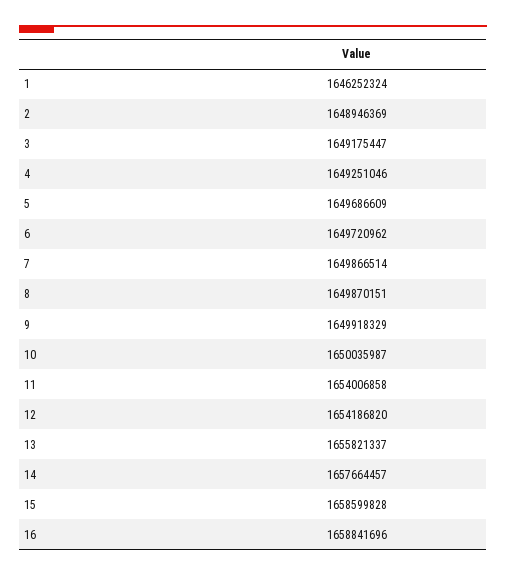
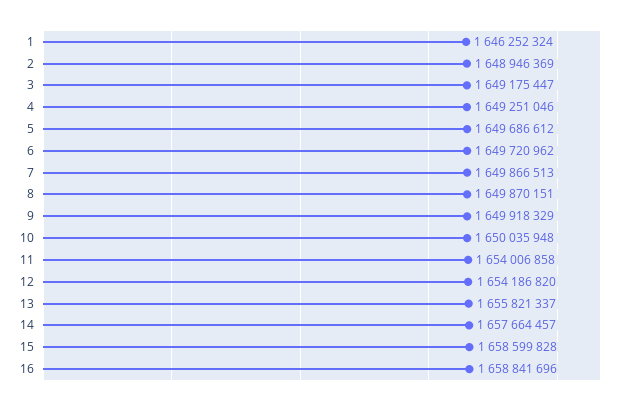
5: 1649686609 -> 1649686612
7: 1649866514 -> 1649866513
10: 1650035987 -> 1650035948

